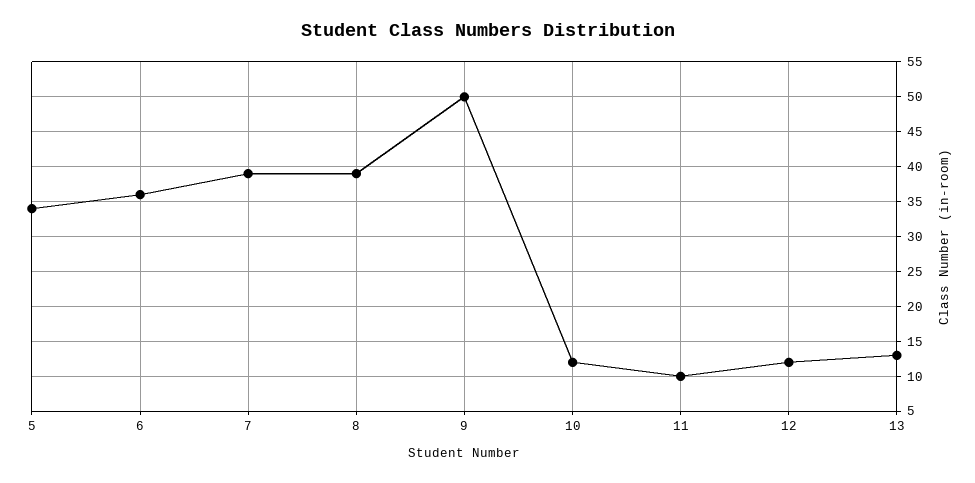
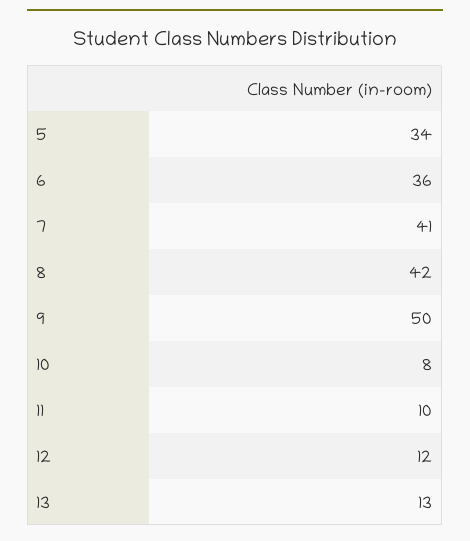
7: 39 -> 41
8: 39 -> 42
10: 12 -> 8

